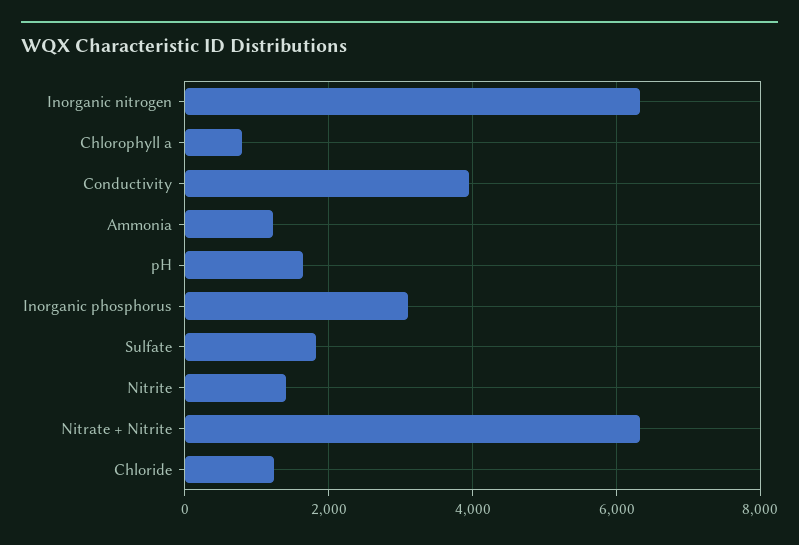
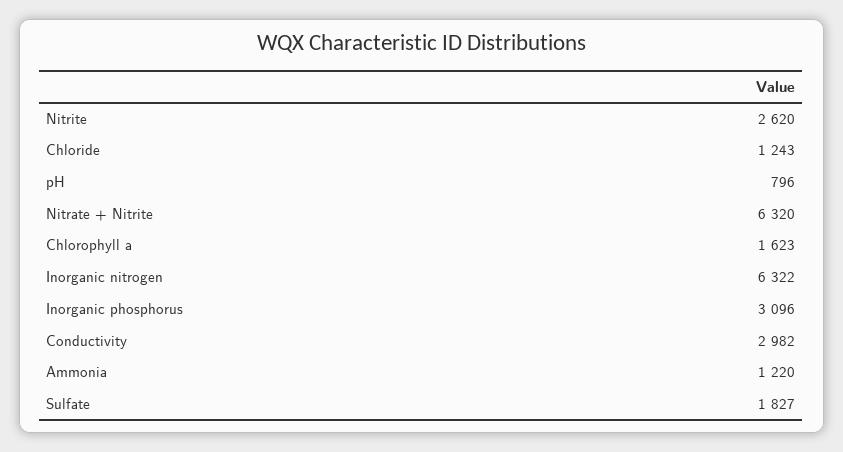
Chlorophyll a: 800 -> 1623
Conductivity: 4000 -> 2982
pH: 1600 -> 796
Nitrite: 1400 -> 2620

